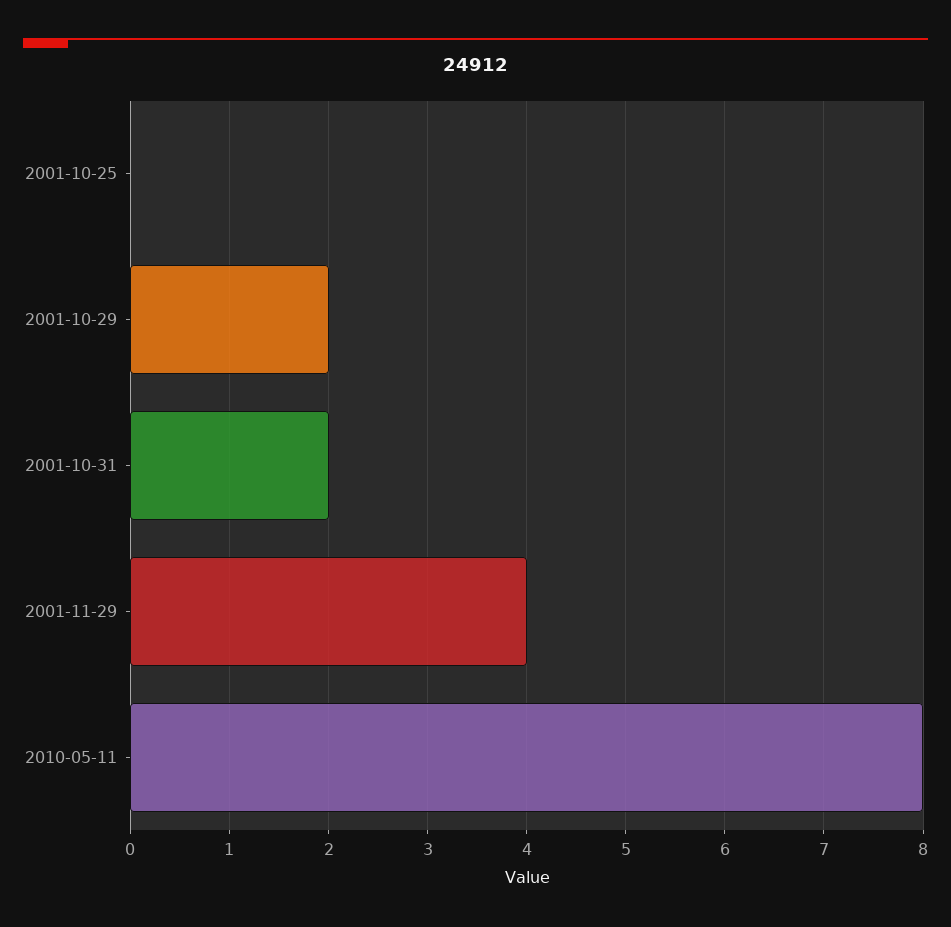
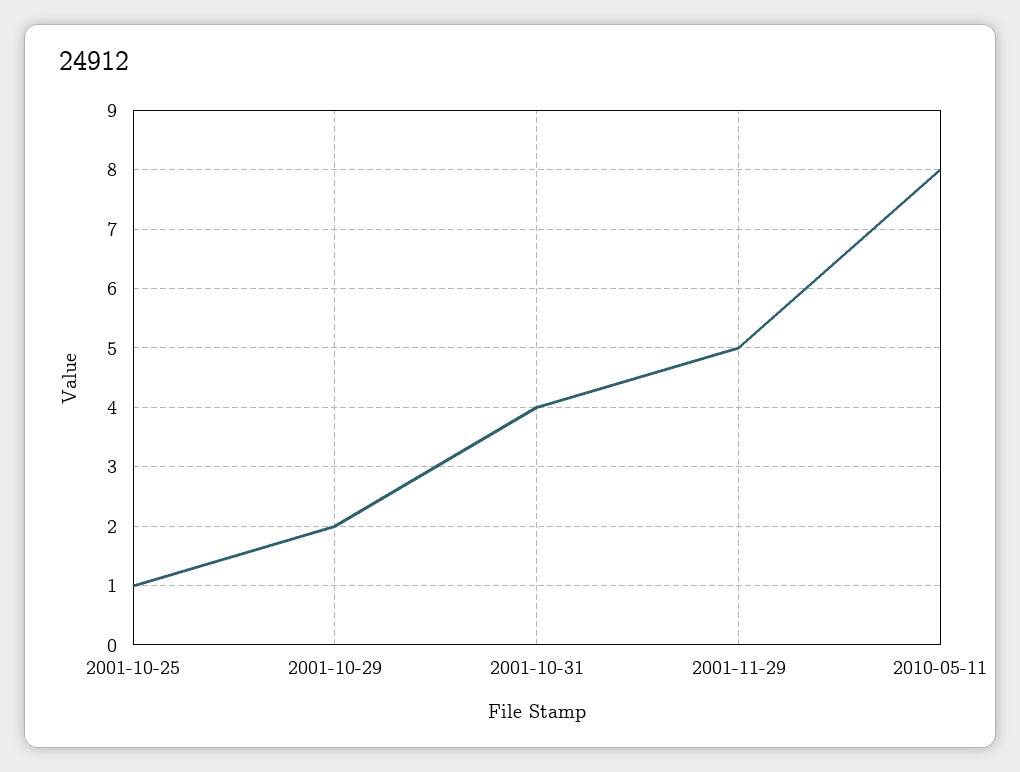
2001-10-25: 0 -> 1
2001-10-31: 2 -> 4
2001-11-29: 4 -> 5

